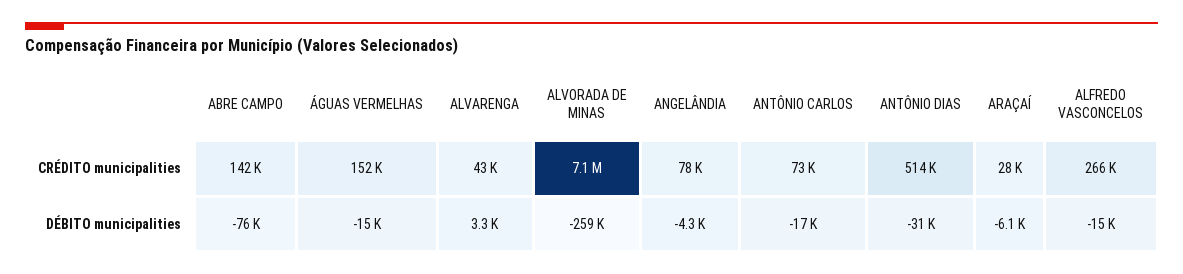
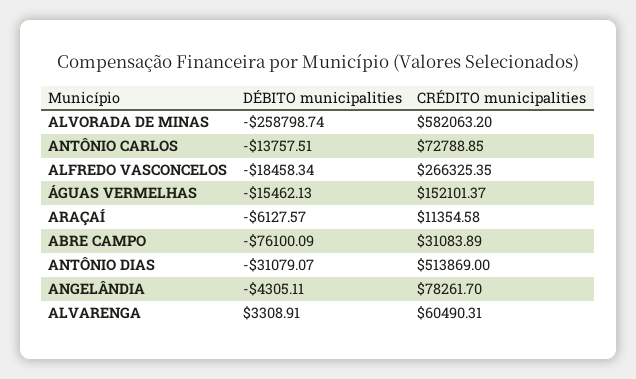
ABRE CAMPO, CRÉDITO municipalities: 142000 -> 31083.89
ALVARENGA, CRÉDITO municipalities: 43000 -> 60490.31
ALVORADA DE MINAS, CRÉDITO municipalities: 7100000 -> 582063.2
ARAÇAÍ, CRÉDITO municipalities: 28000 -> 11354.58
ANTÔNIO CARLOS, DÉBITO municipalities: -17000 -> -13757.51
ALFREDO VASCONCELOS, DÉBITO municipalities: -15000 -> -18458.34

